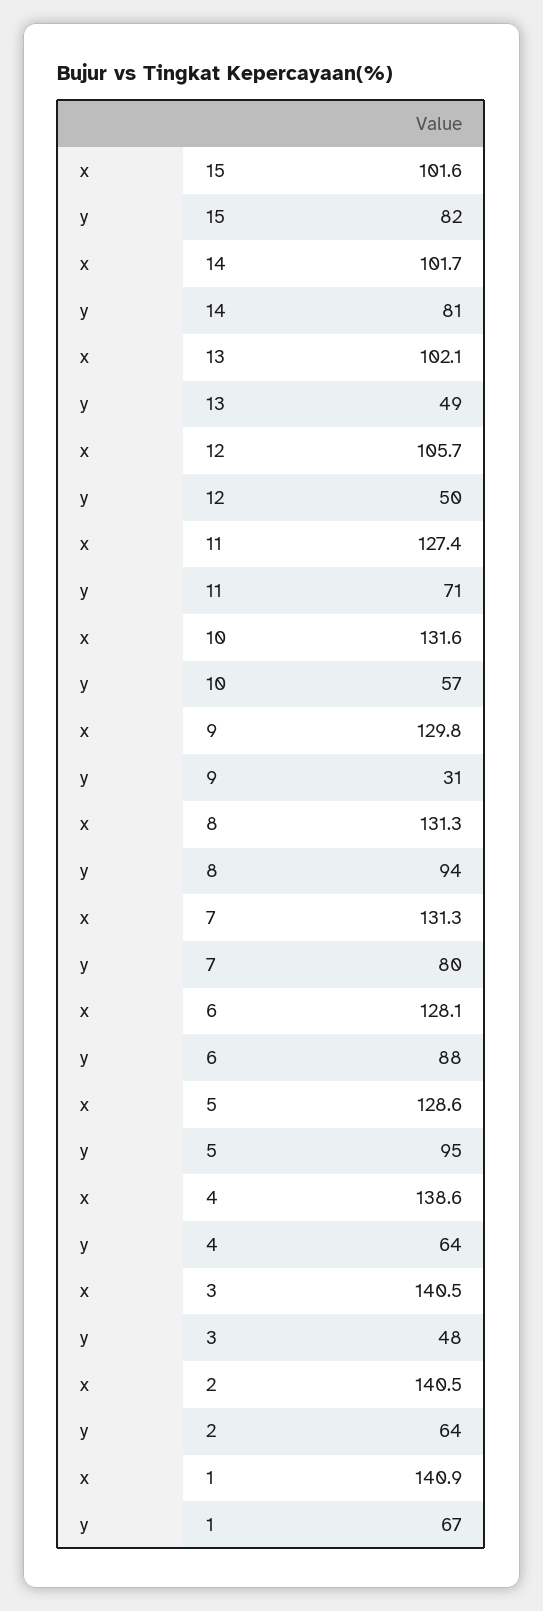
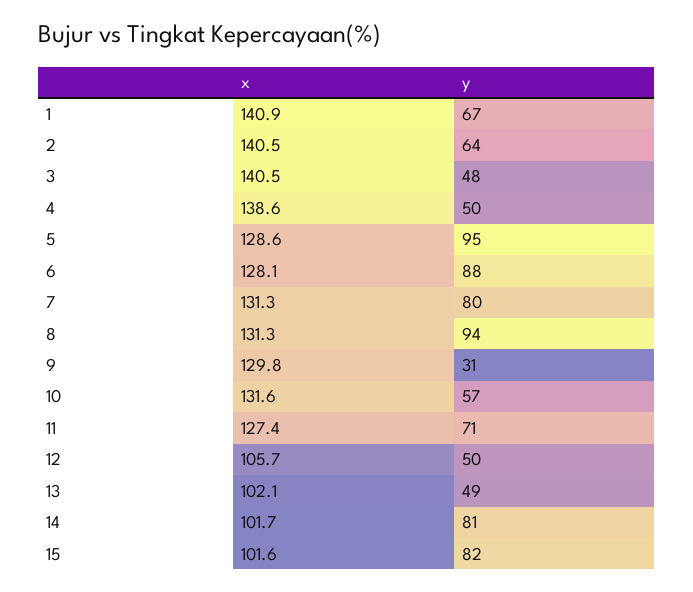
y, 4: 64 -> 50

